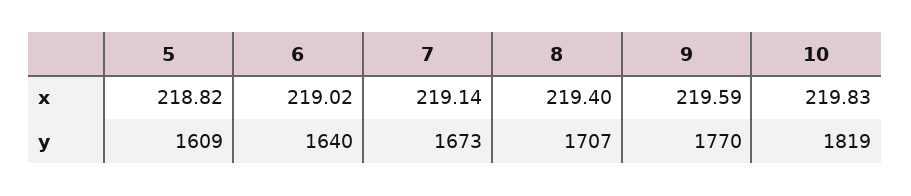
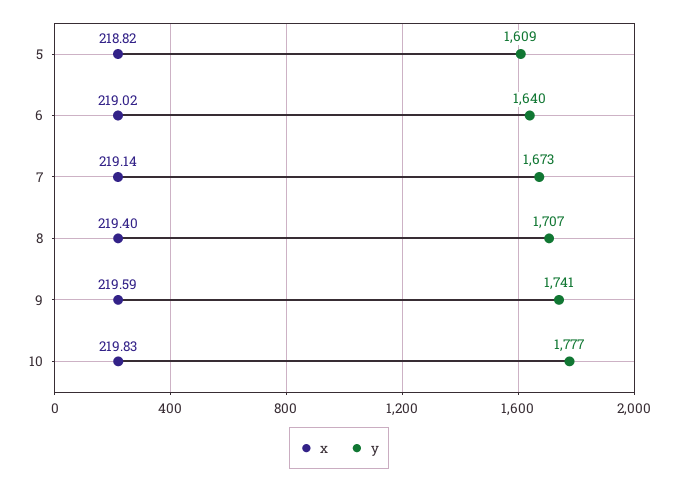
y, 9: 1770 -> 1741
y, 10: 1819 -> 1777

